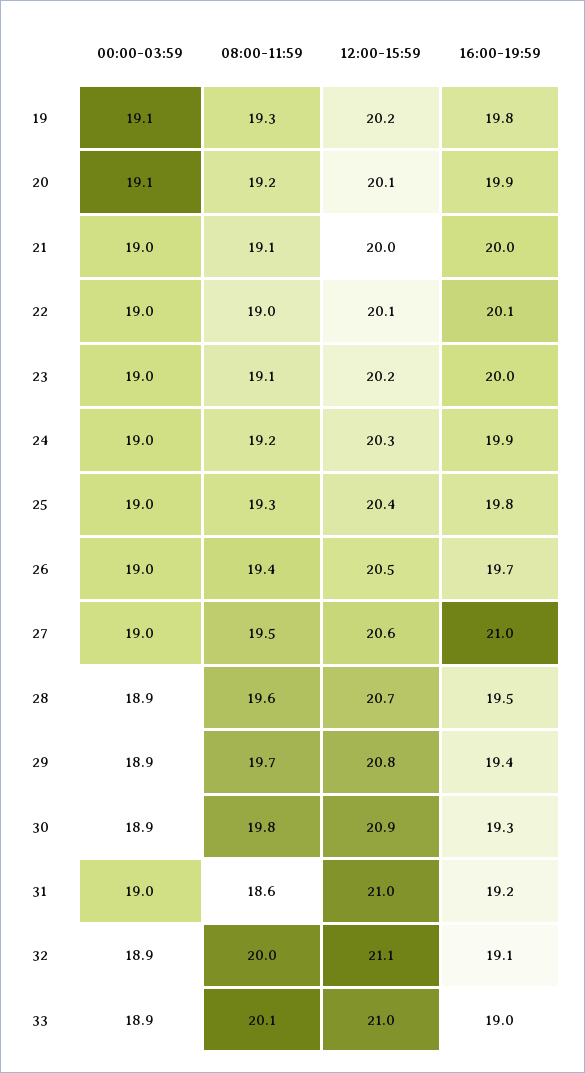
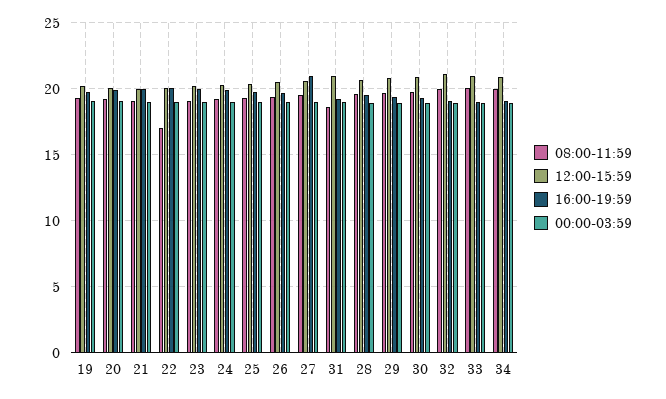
08:00-11:59, 22: 19 -> 17
08:00-11:59, 34: none -> 20
12:00-15:59, 34: none -> 21
16:00-19:59, 34: none -> 19
00:00-03:59, 34: none -> 19

